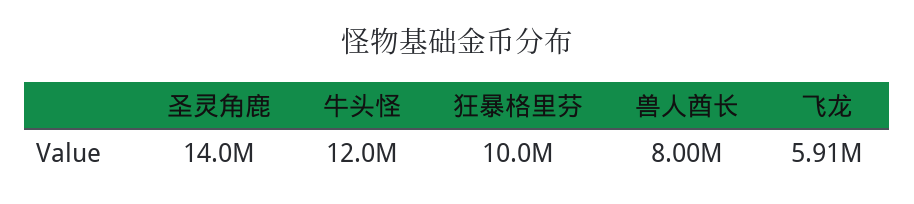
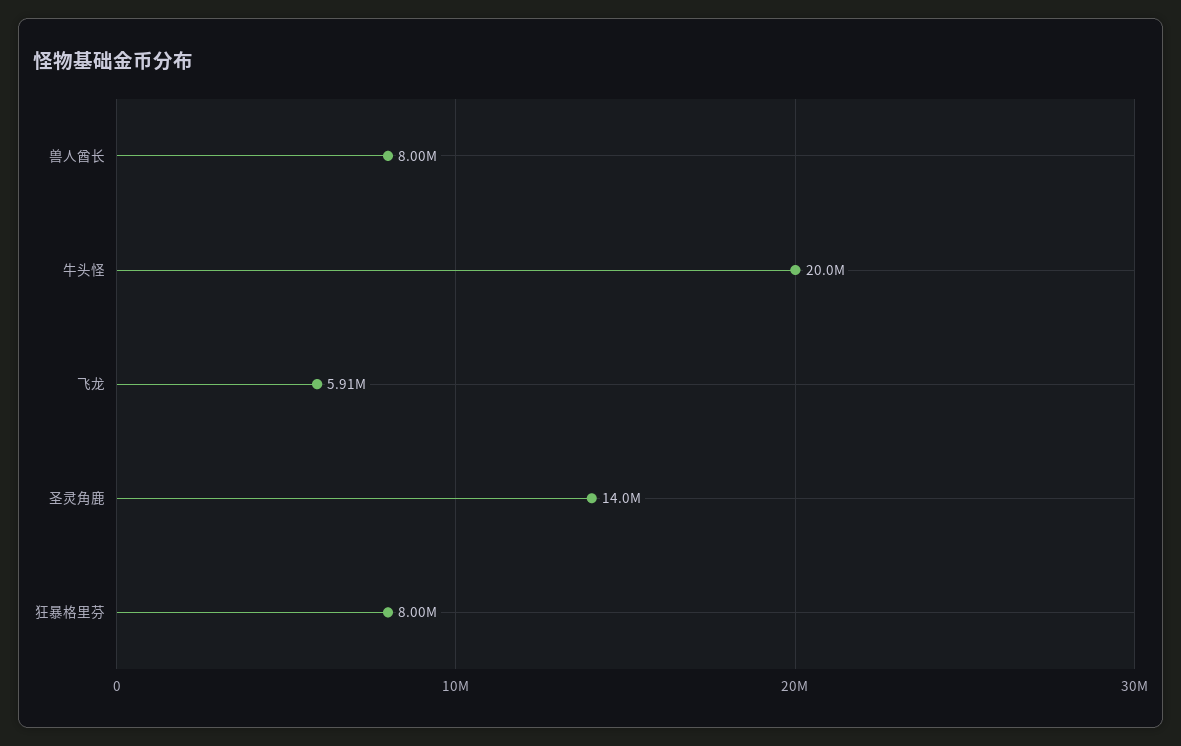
牛头怪: 12000000 -> 20000000
狂暴格里芬: 10000000 -> 8000000

